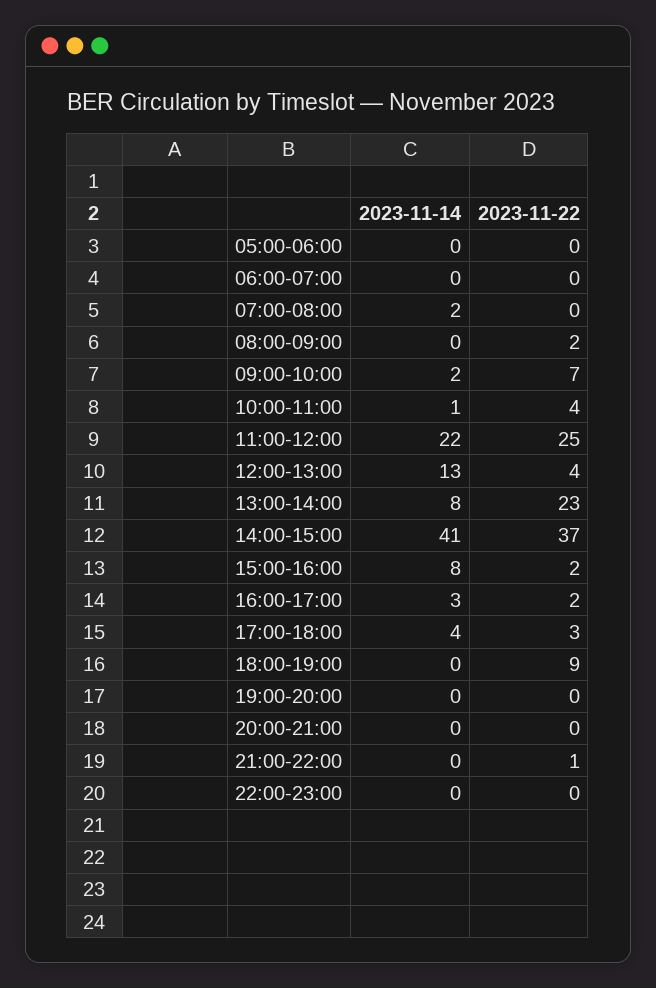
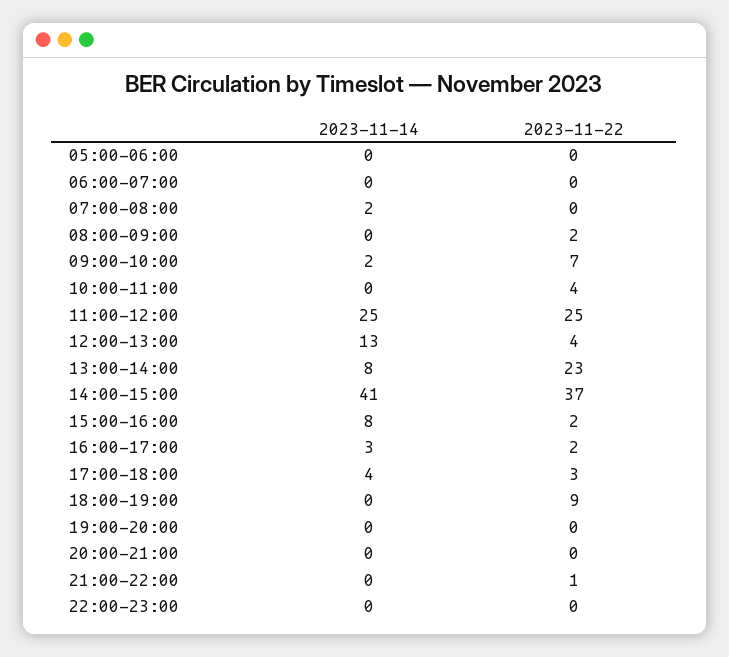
2023-11-14, 10:00-11:00: 1 -> 0
2023-11-14, 11:00-12:00: 22 -> 25

